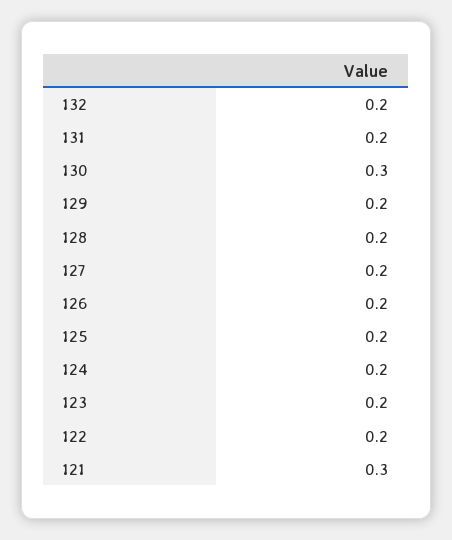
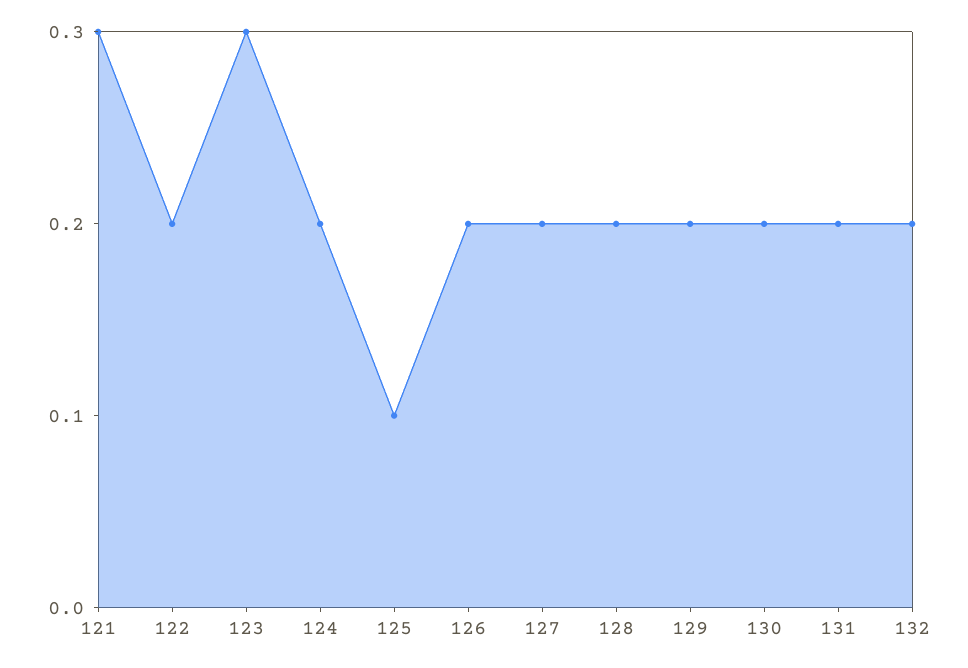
130: 0.3 -> 0.2
125: 0.2 -> 0.1
123: 0.2 -> 0.3

